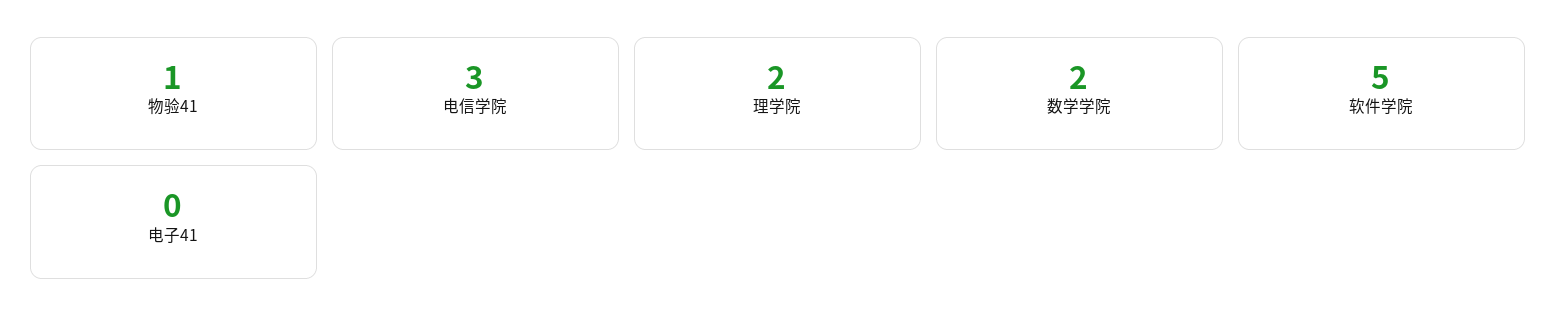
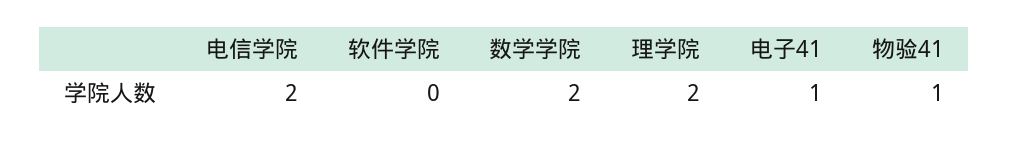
电信学院: 3 -> 2
软件学院: 5 -> 0
电子41: 0 -> 1

